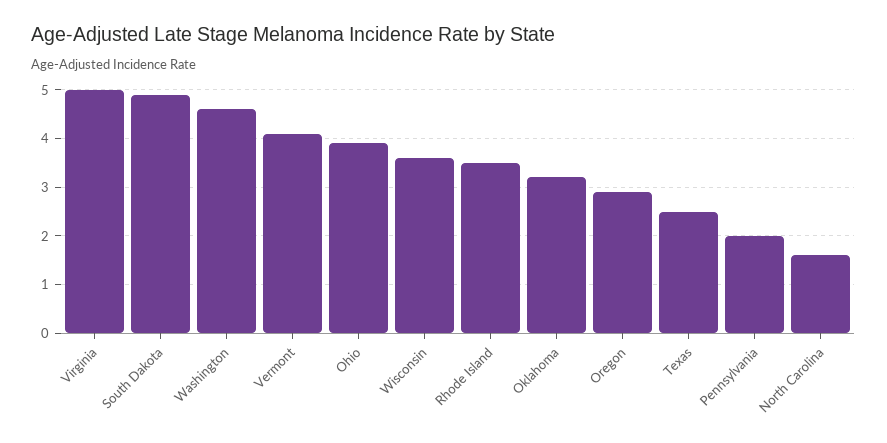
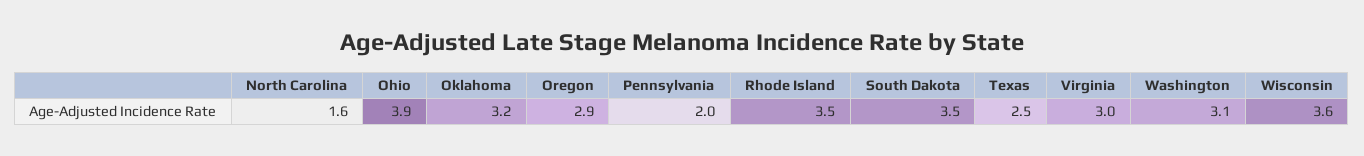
Virginia: 5 -> 3
South Dakota: 5 -> 3.5
Washington: 4.5 -> 3.1
Vermont: 4 -> none

